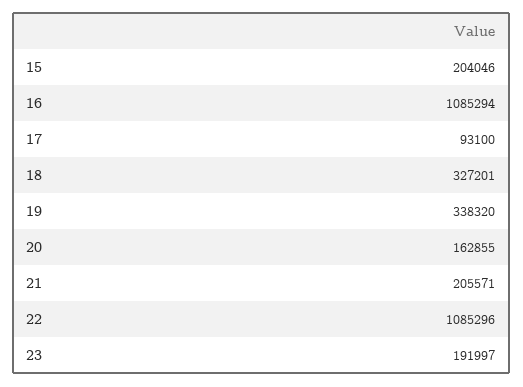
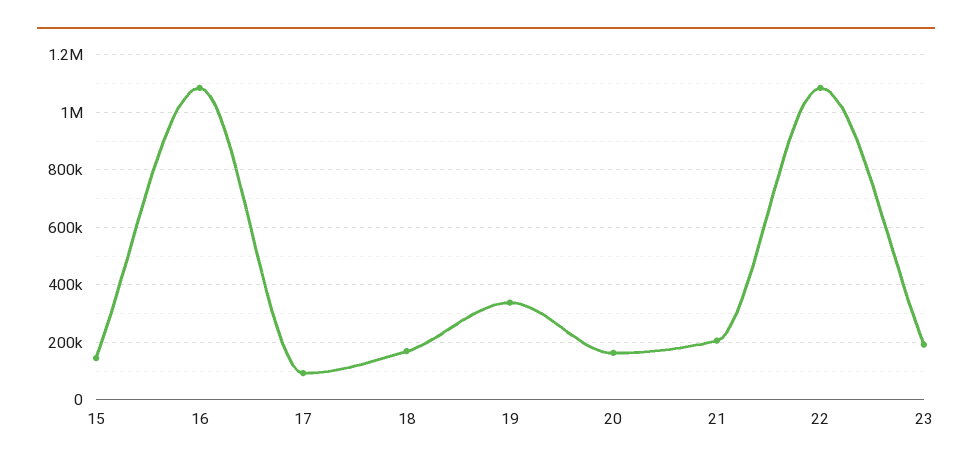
15: 204046 -> 150000
18: 327201 -> 175000

